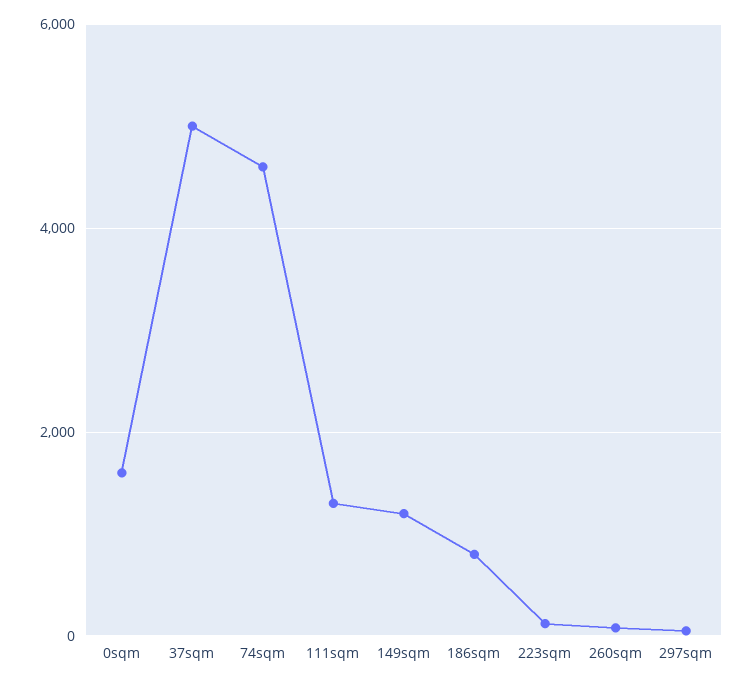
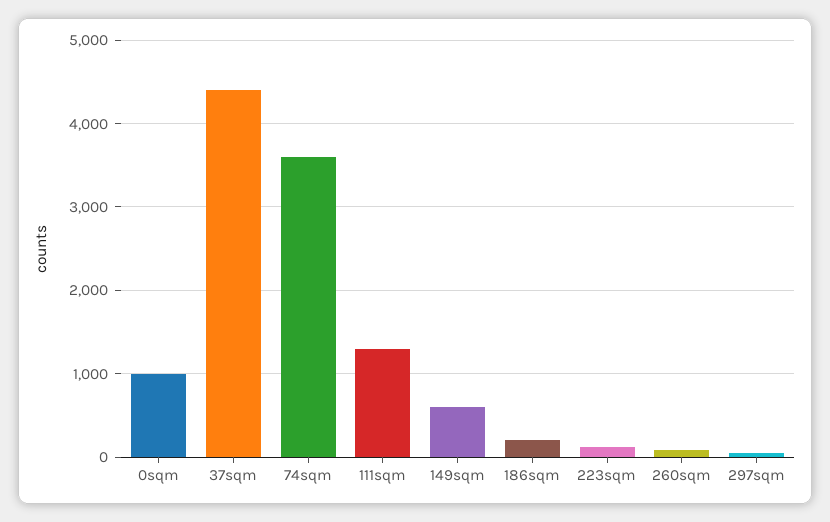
0sqm: 1600 -> 1000
37sqm: 5000 -> 4400
74sqm: 4600 -> 3600
149sqm: 1200 -> 600
186sqm: 800 -> 200

